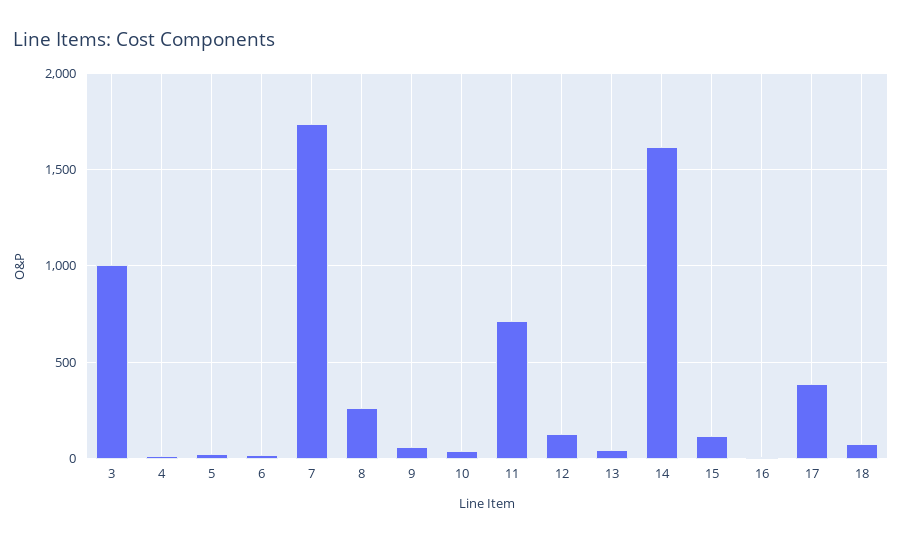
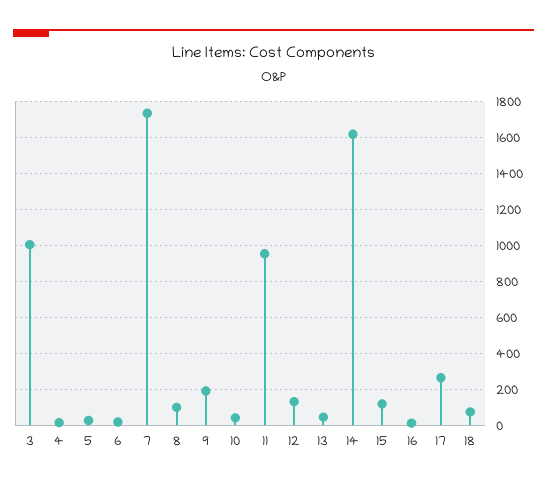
8: 250 -> 100
9: 50 -> 200
11: 700 -> 950
17: 400 -> 250

